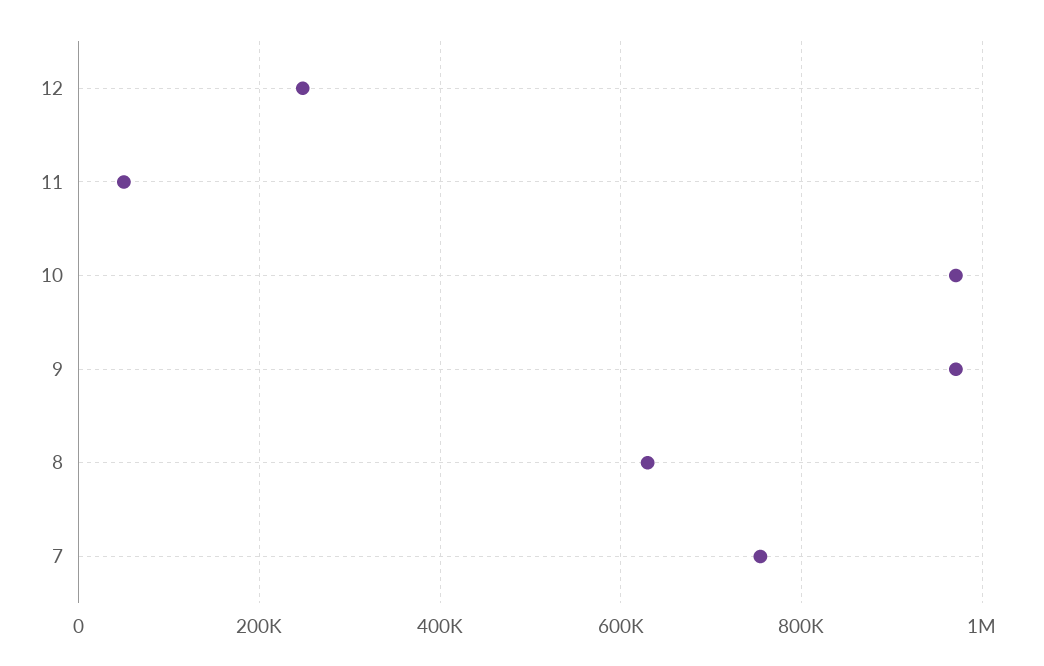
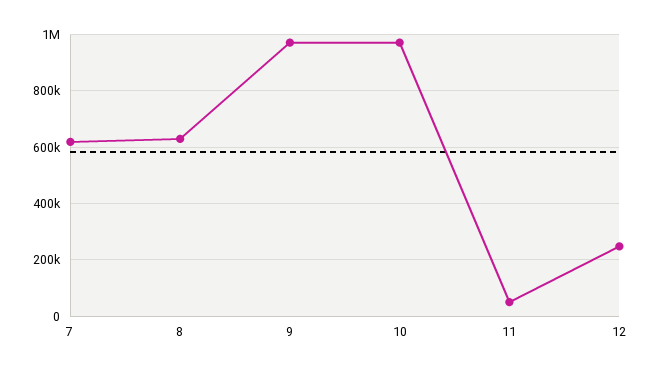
7: 760000 -> 625000

